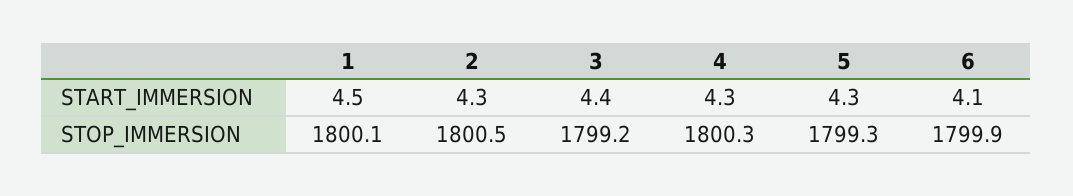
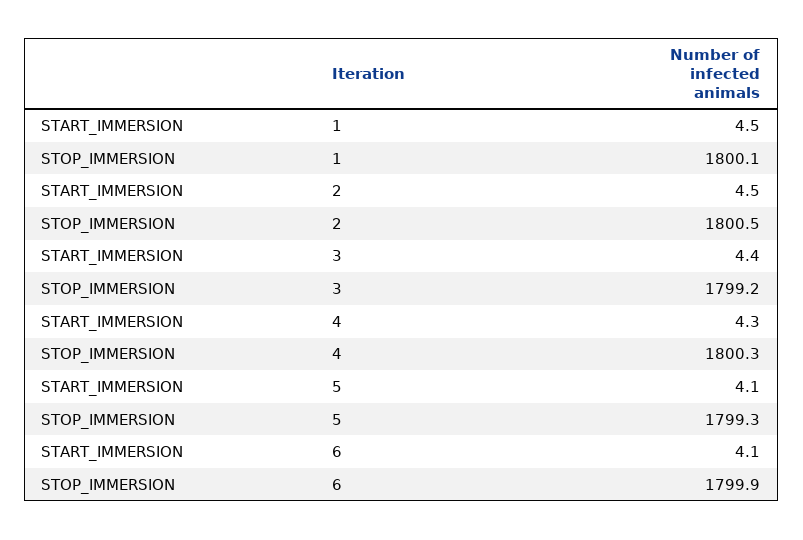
2, START_IMMERSION: 4.3 -> 4.5
5, START_IMMERSION: 4.3 -> 4.1

